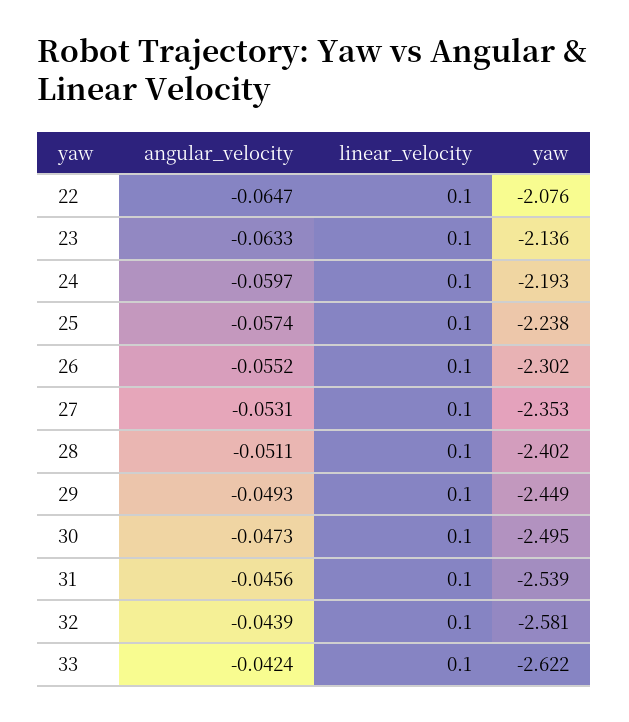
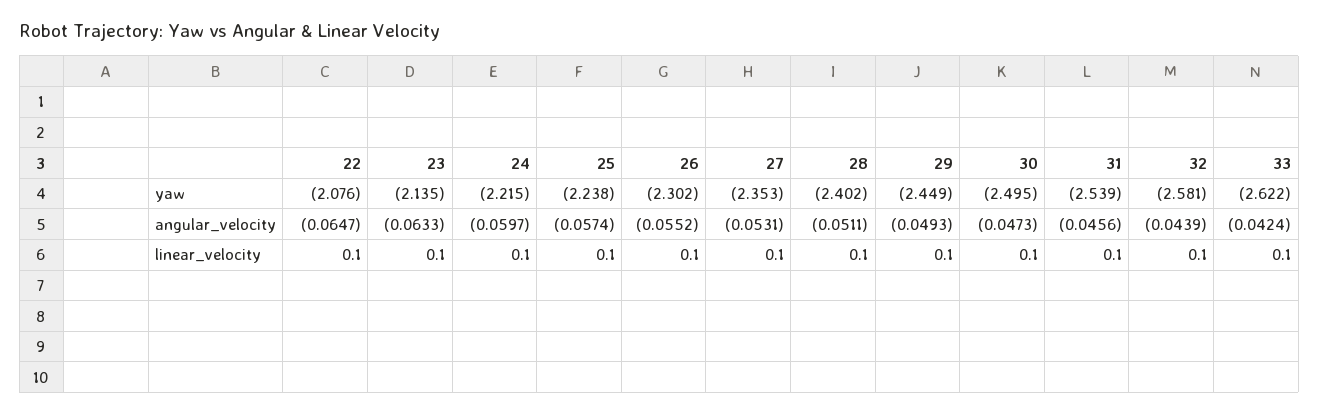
yaw, 23: -2.136 -> -2.135
yaw, 24: -2.193 -> -2.215

